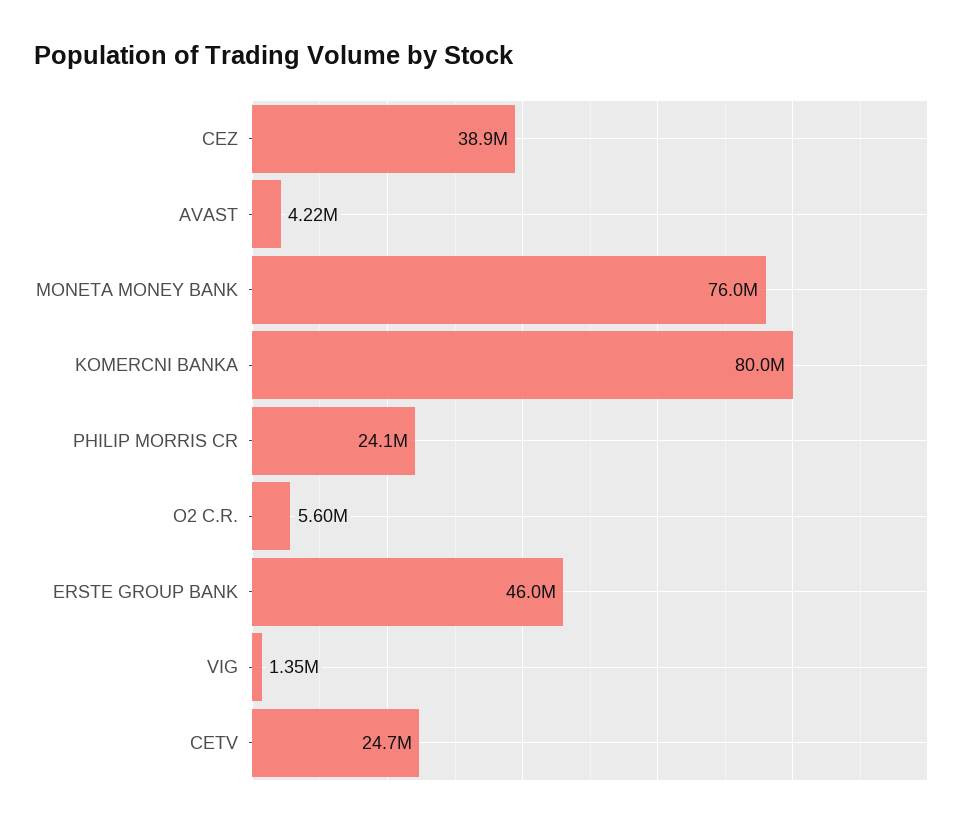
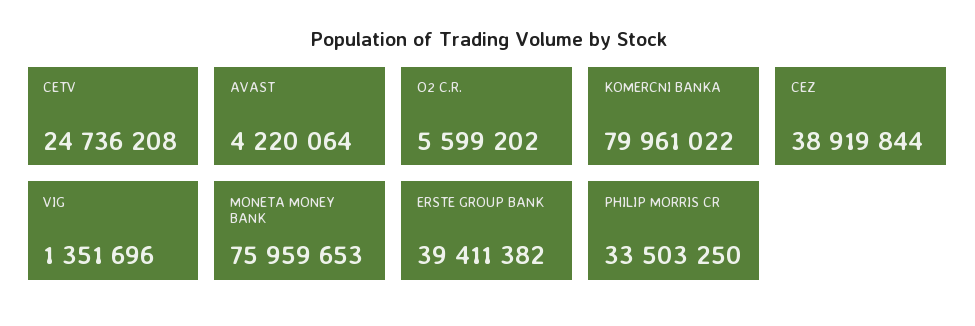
PHILIP MORRIS CR: 24100000 -> 33503250
ERSTE GROUP BANK: 46000000 -> 39411382

